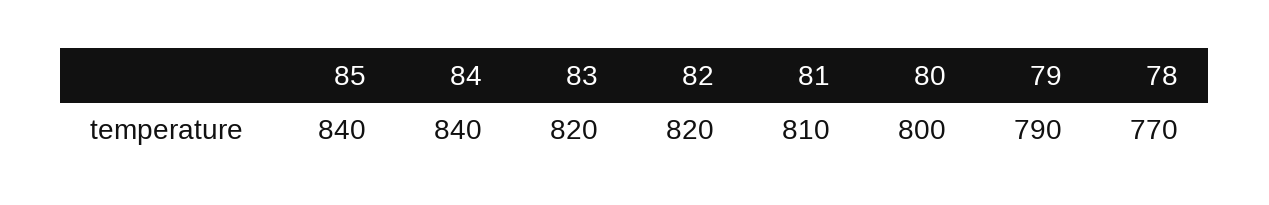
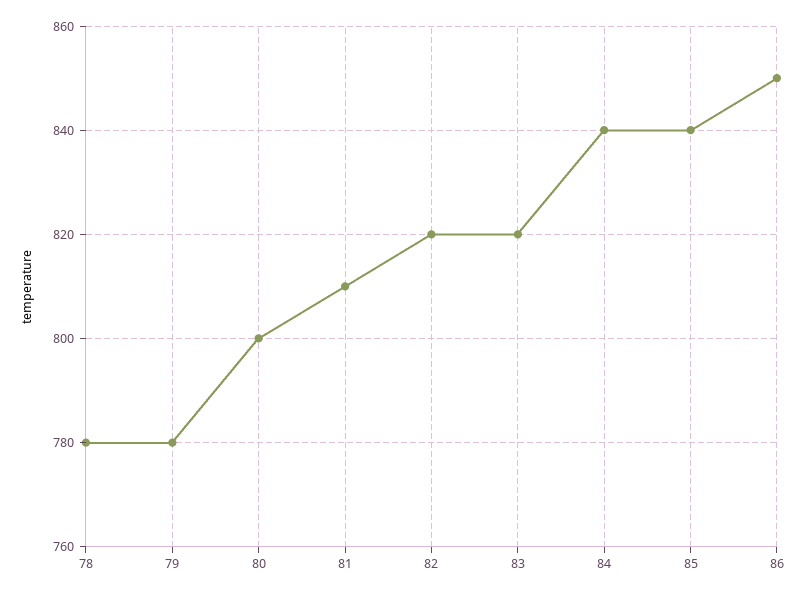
79: 790 -> 780
78: 770 -> 780
86: none -> 850

